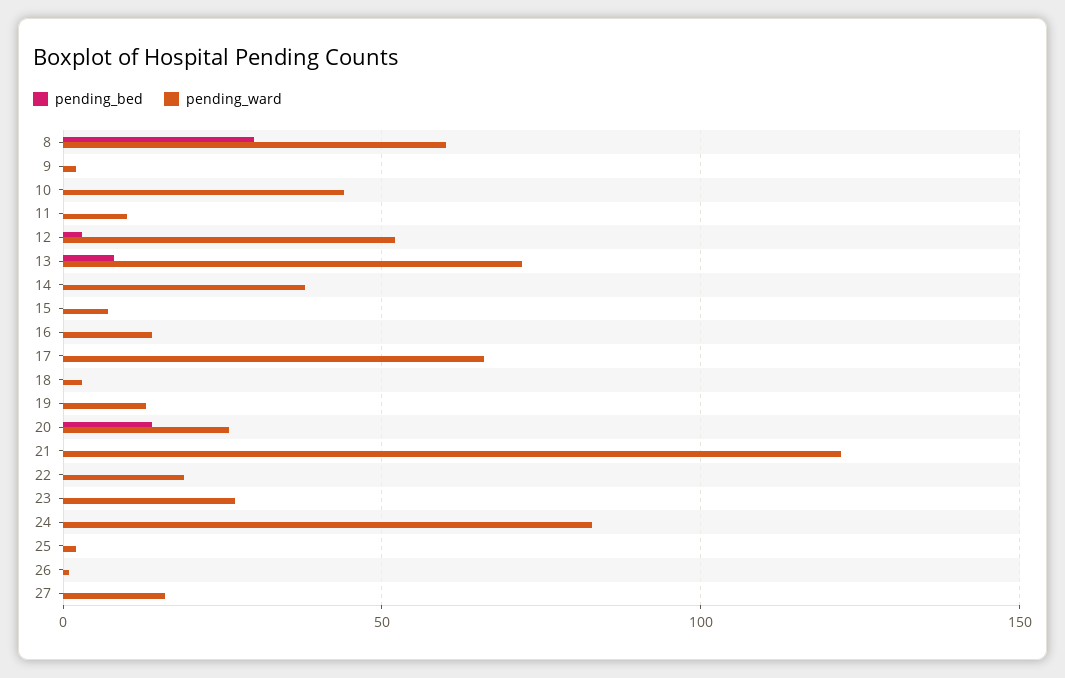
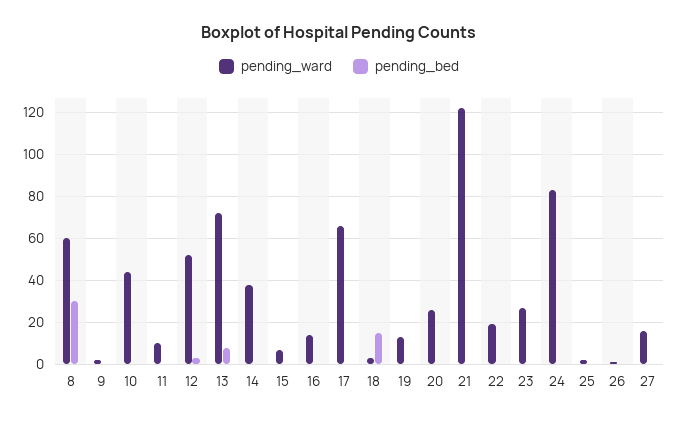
pending_bed, 18: 0 -> 15
pending_bed, 20: 15 -> 0

